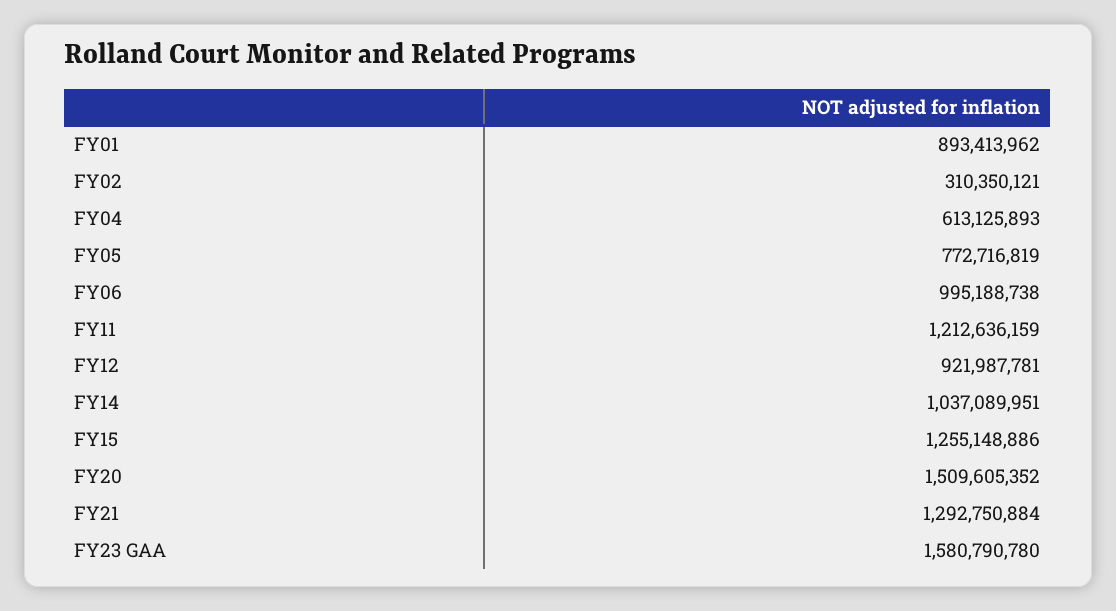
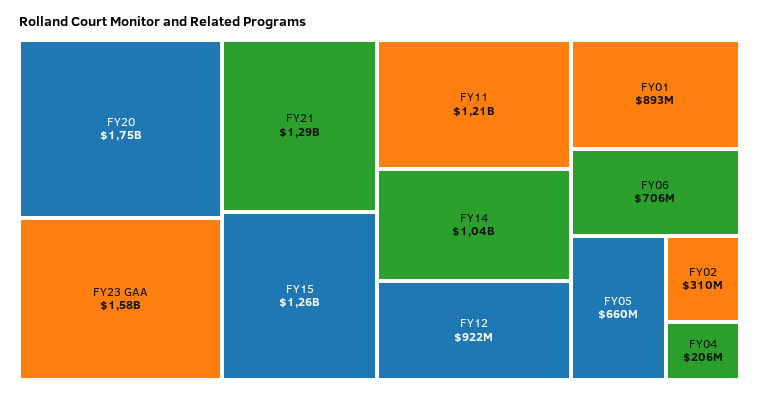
FY04: 613125893 -> 206000000
FY05: 772716819 -> 660000000
FY06: 995188738 -> 706000000
FY20: 1509605352 -> 1750000000

